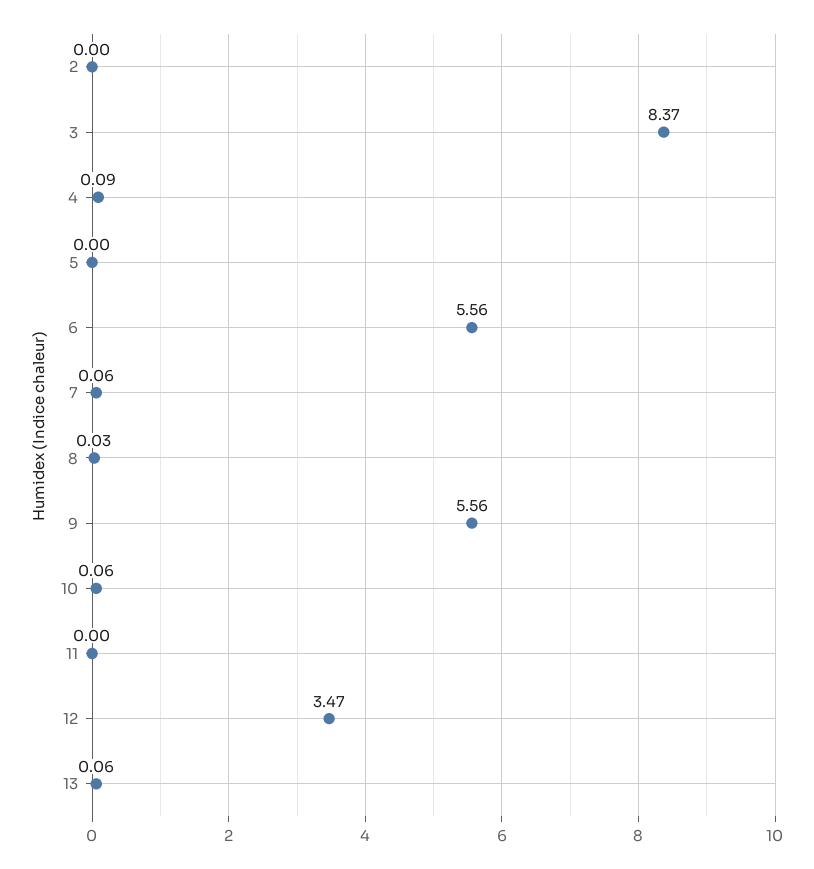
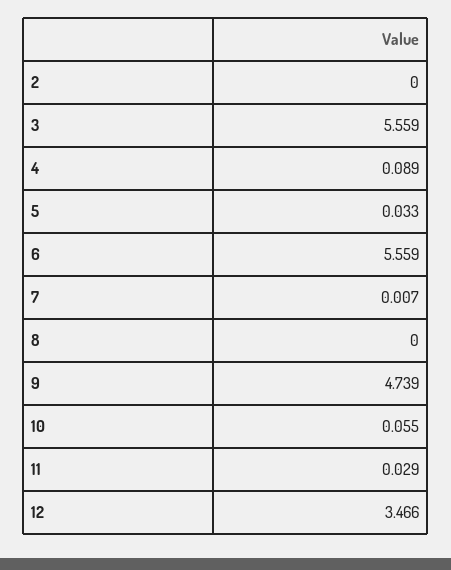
3: 8.37 -> 5.559
5: 0 -> 0.033
7: 0.06 -> 0.007
8: 0.03 -> 0
9: 5.56 -> 4.739
11: 0 -> 0.029
13: 0.06 -> none

